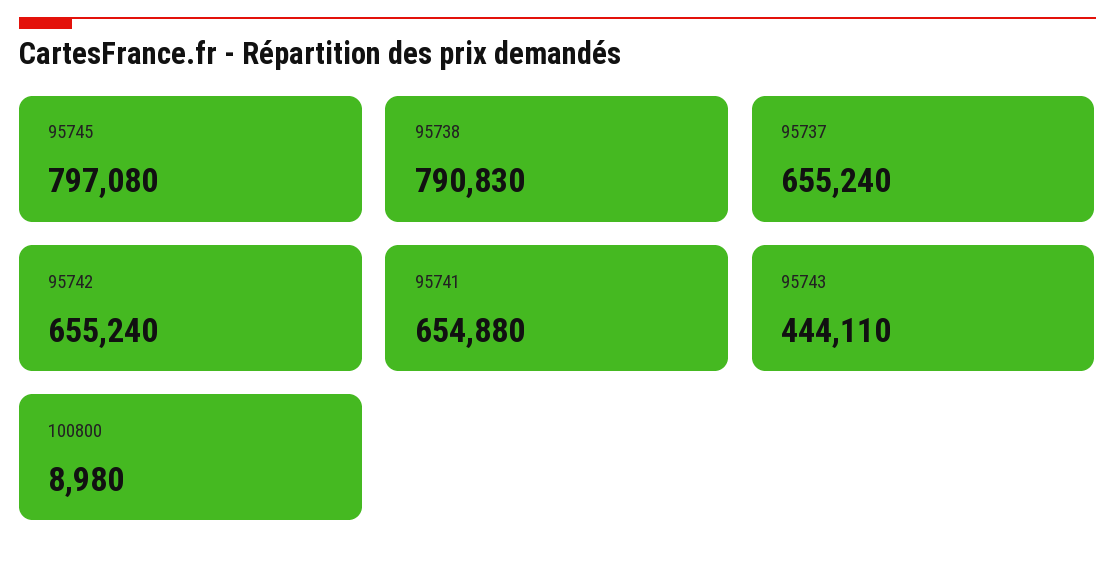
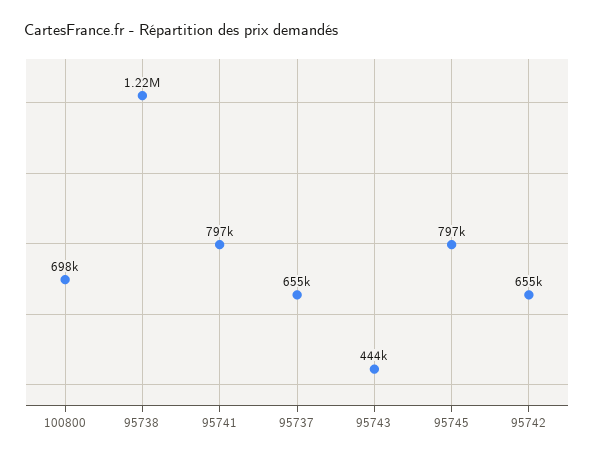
95738: 790830 -> 1220000
95741: 654880 -> 797000
100800: 8980 -> 698000

